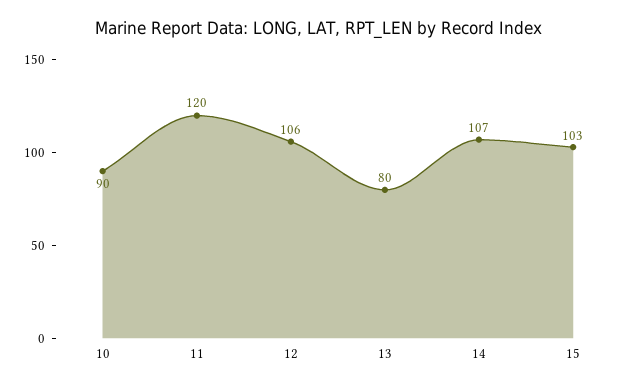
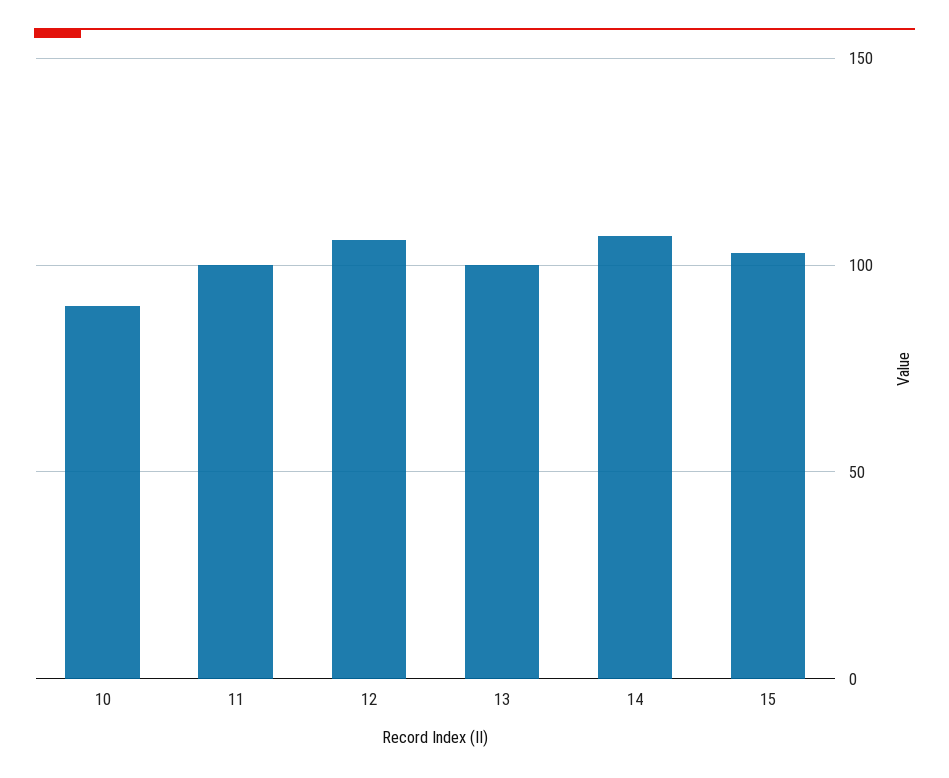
11: 120 -> 100
13: 80 -> 100

